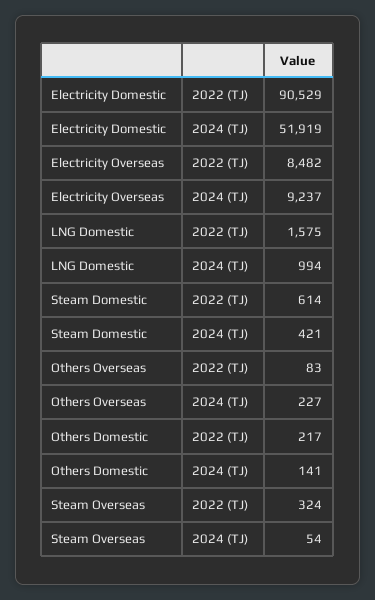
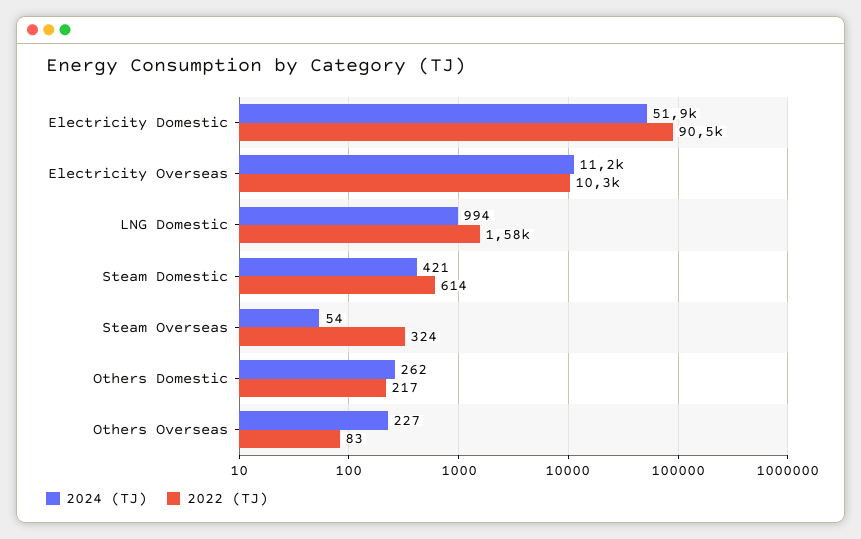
2022 (TJ), Electricity Overseas: 8482 -> 10300
2024 (TJ), Electricity Overseas: 9237 -> 11200
2024 (TJ), Others Domestic: 141 -> 262

